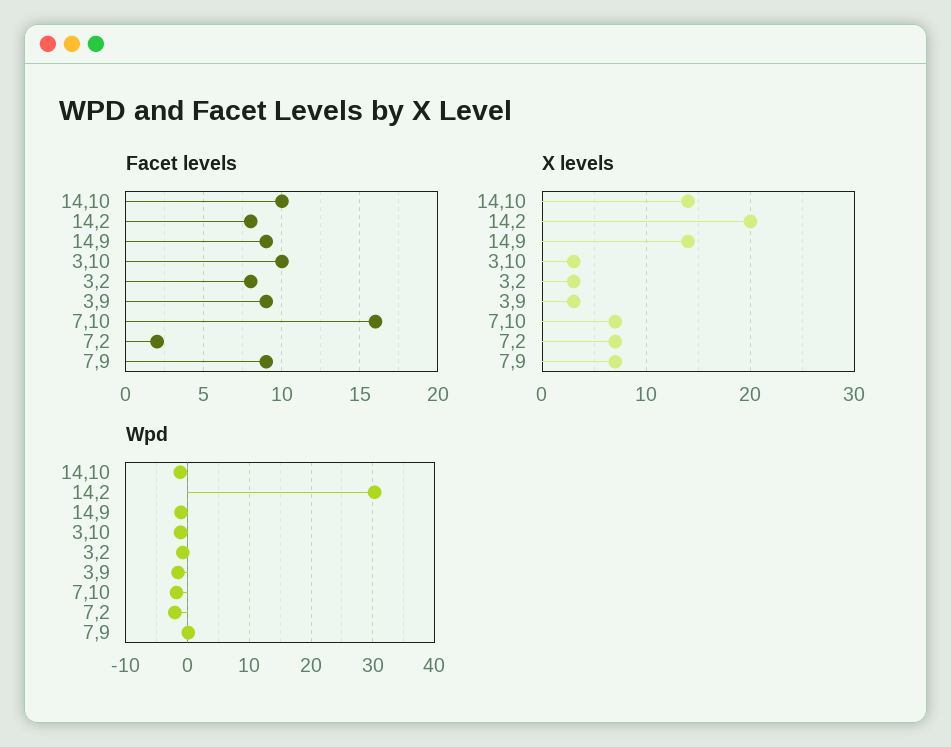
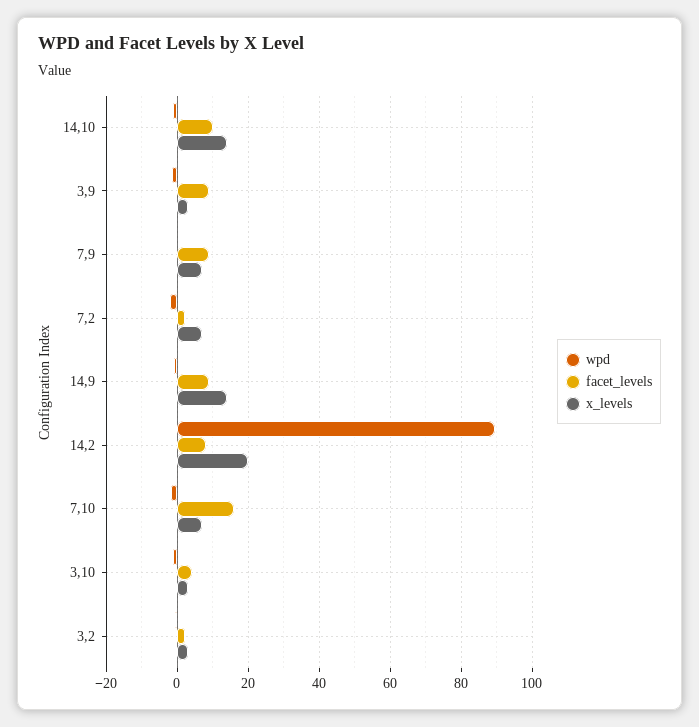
Facet levels, 3,10: 10 -> 4
Facet levels, 3,2: 8 -> 2
Wpd, 14,2: 30 -> 90

